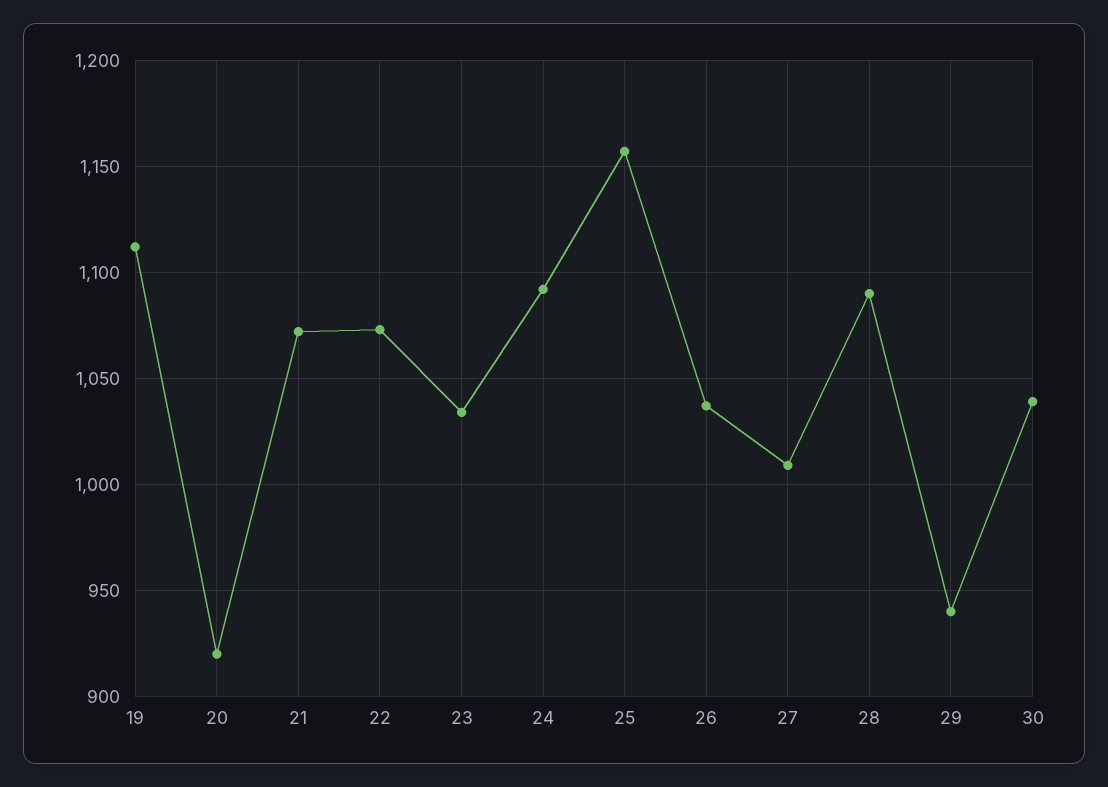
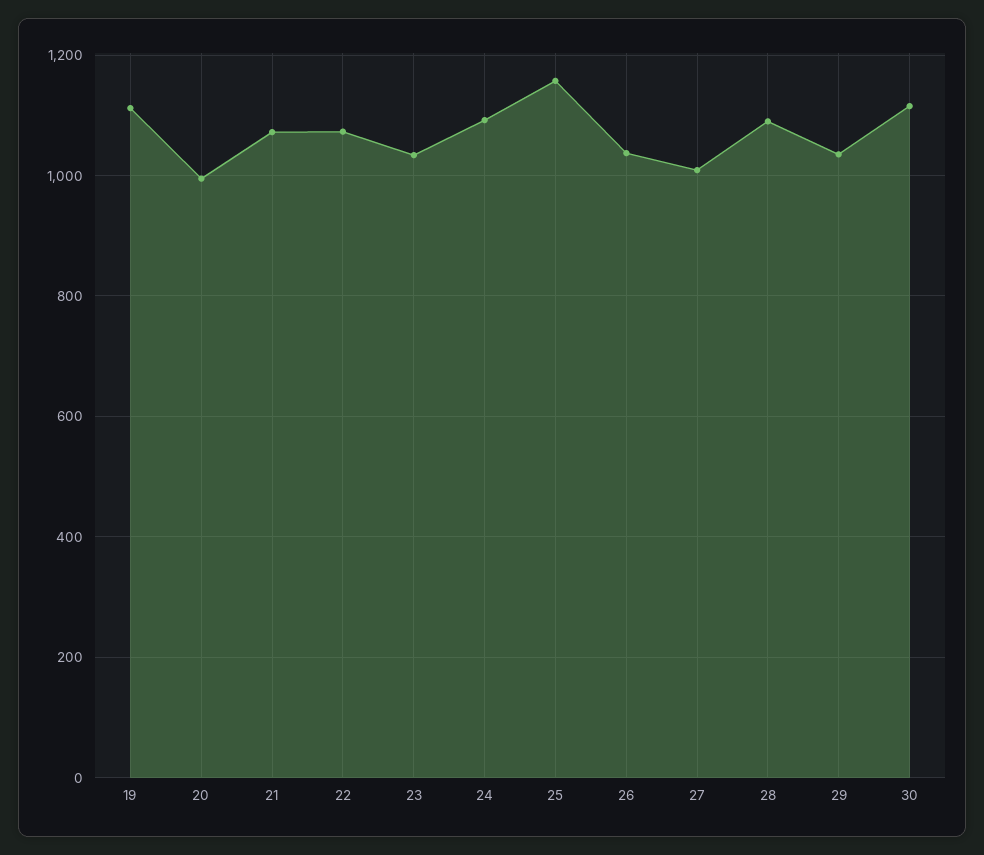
20: 920 -> 1000
29: 940 -> 1040
30: 1040 -> 1120

